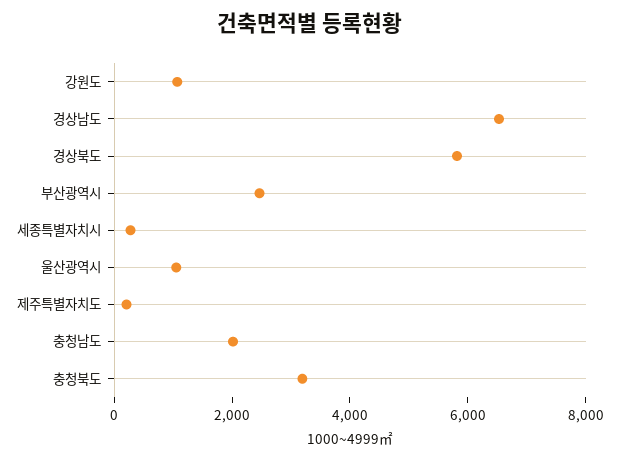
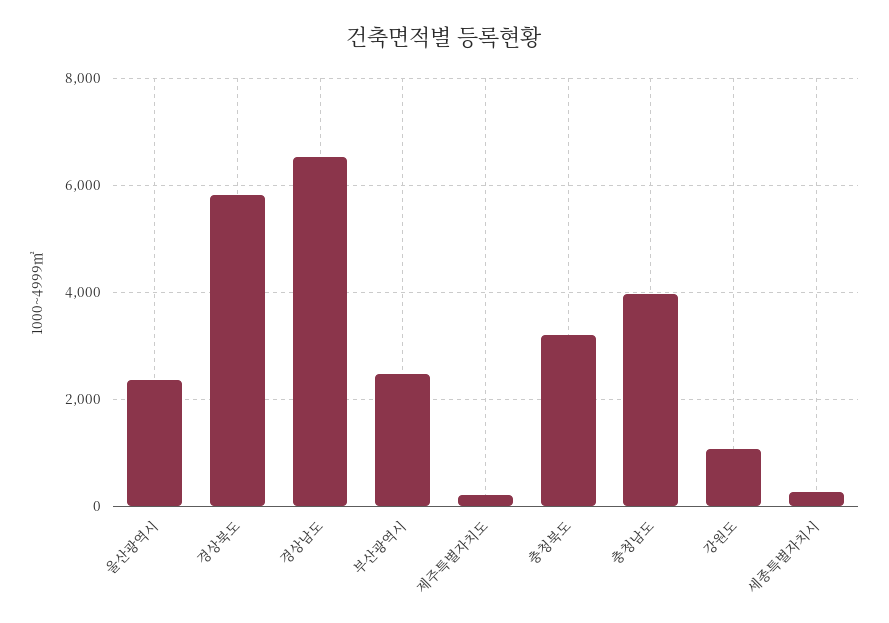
울산광역시: 1000 -> 2400
충청남도: 2000 -> 4000

